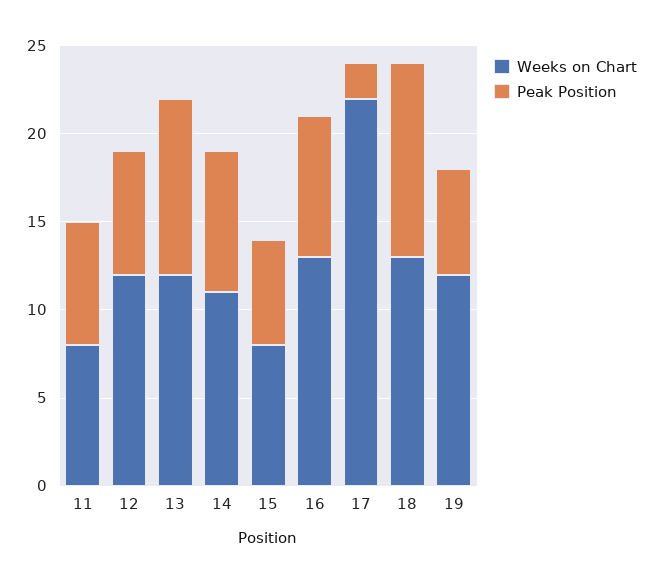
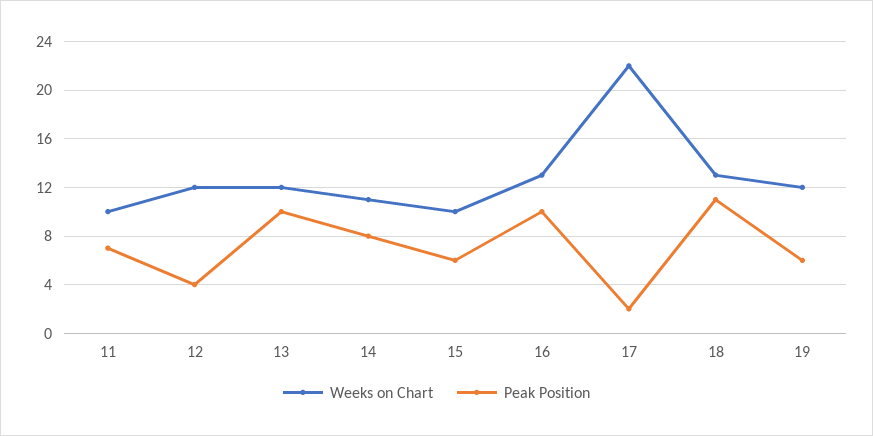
Weeks on Chart, 11: 8 -> 10
Peak Position, 12: 7 -> 4
Weeks on Chart, 15: 8 -> 10
Peak Position, 16: 8 -> 10

